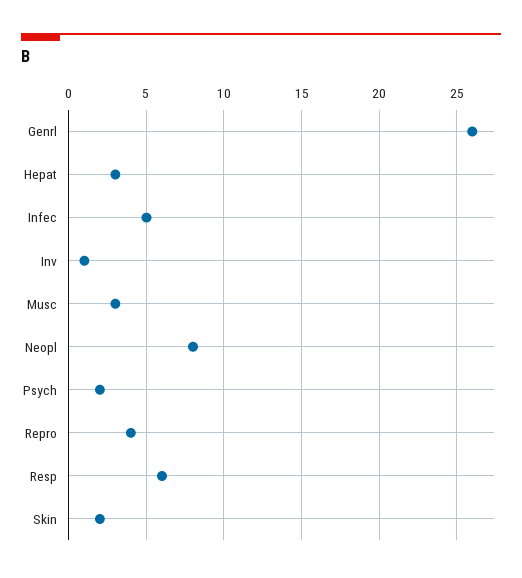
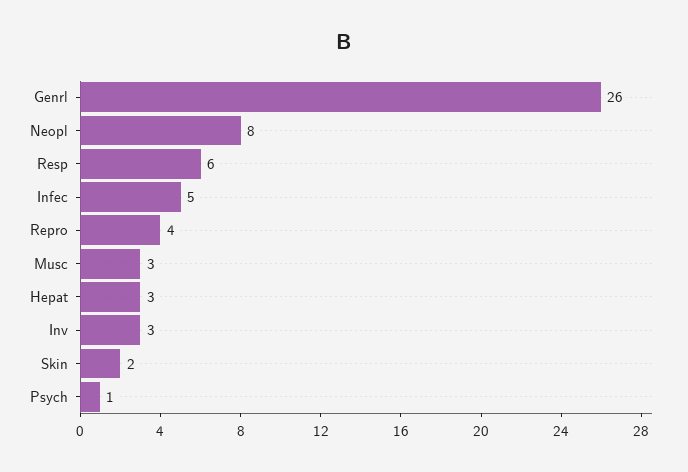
Inv: 1 -> 3
Psych: 2 -> 1

